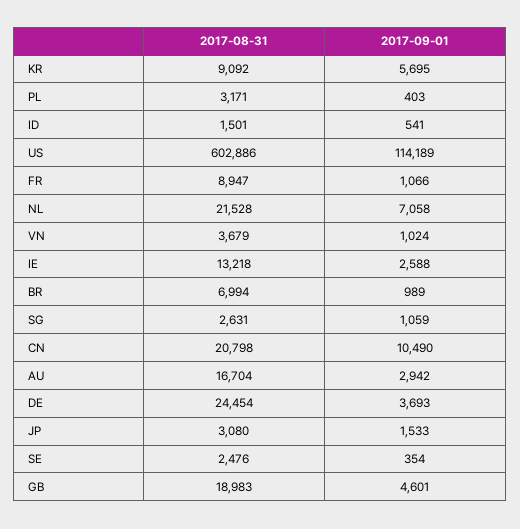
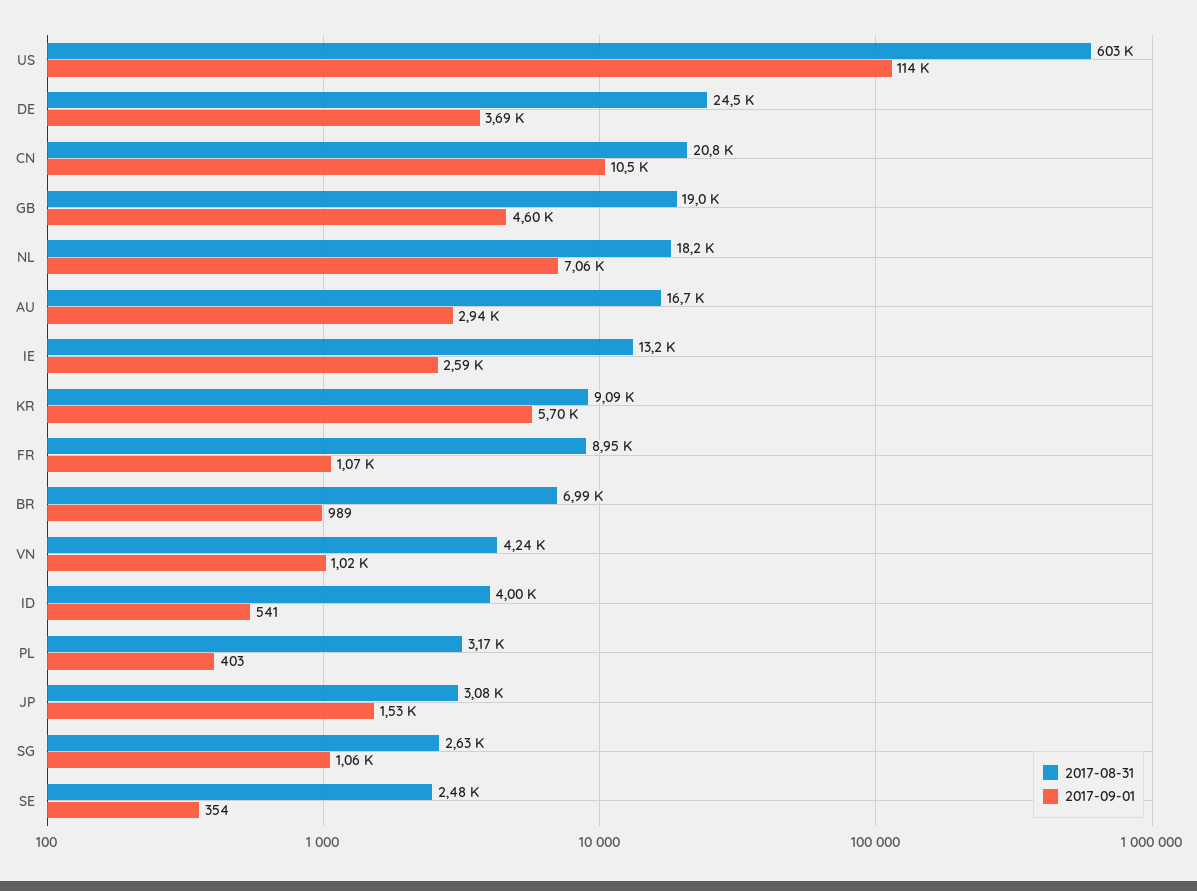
2017-08-31, ID: 1501 -> 4000
2017-08-31, NL: 21528 -> 18200
2017-08-31, VN: 3679 -> 4240

